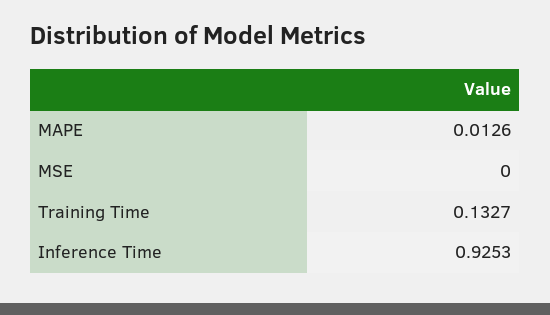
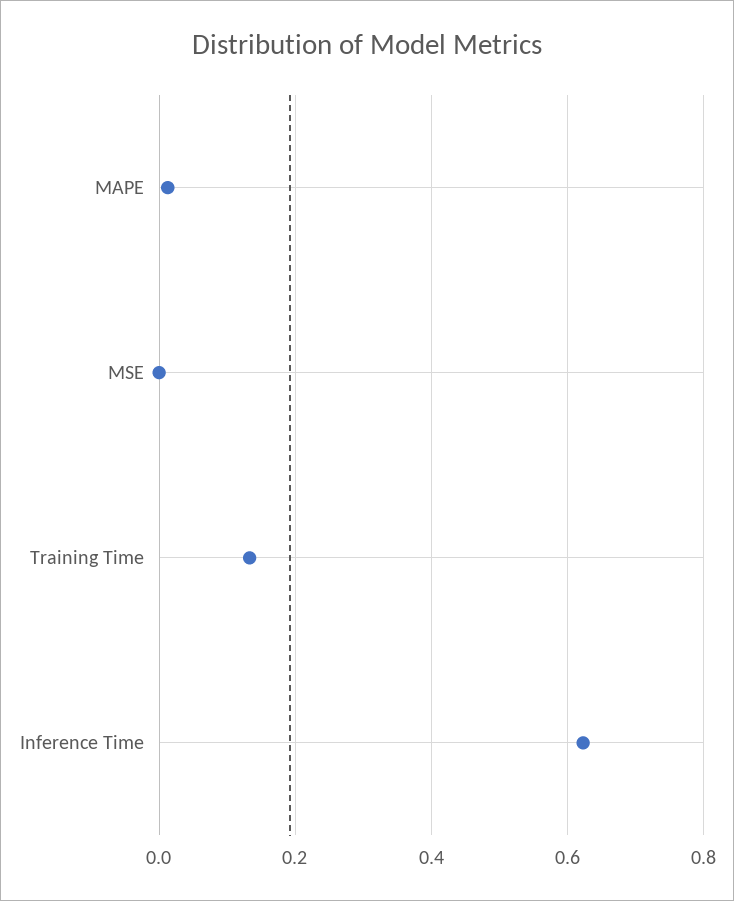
Inference Time: 0.9253 -> 0.62

